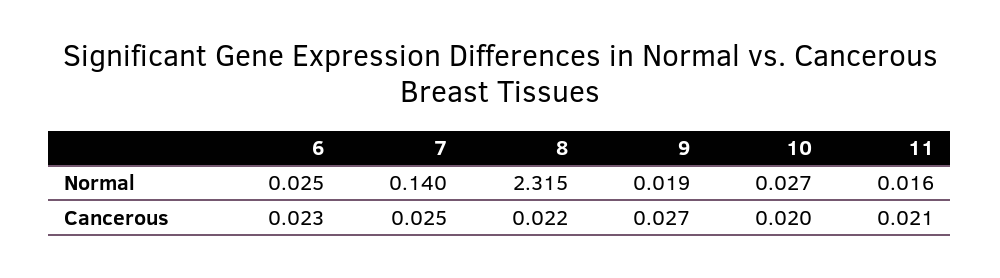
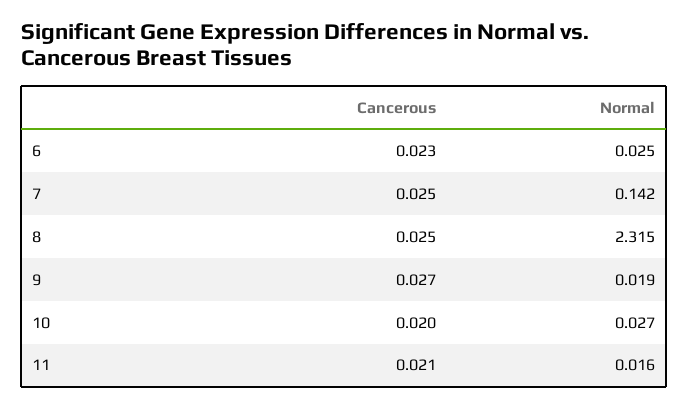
7, Normal: 0.14 -> 0.142
8, Cancerous: 0.022 -> 0.025

